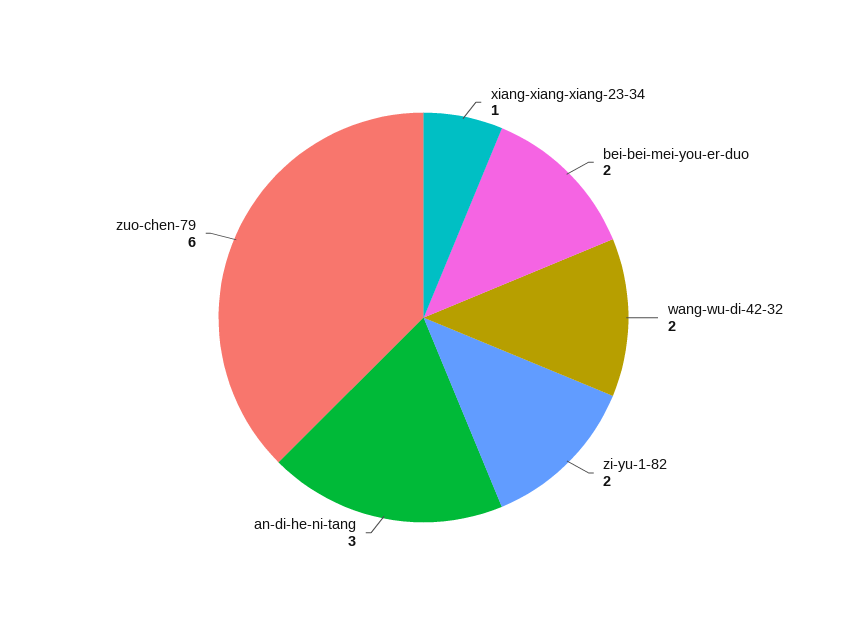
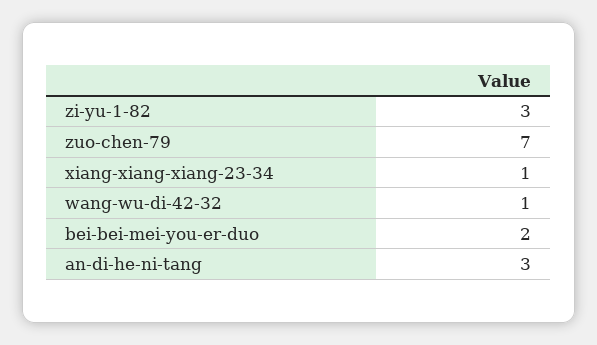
wang-wu-di-42-32: 2 -> 1
zi-yu-1-82: 2 -> 3
zuo-chen-79: 6 -> 7

